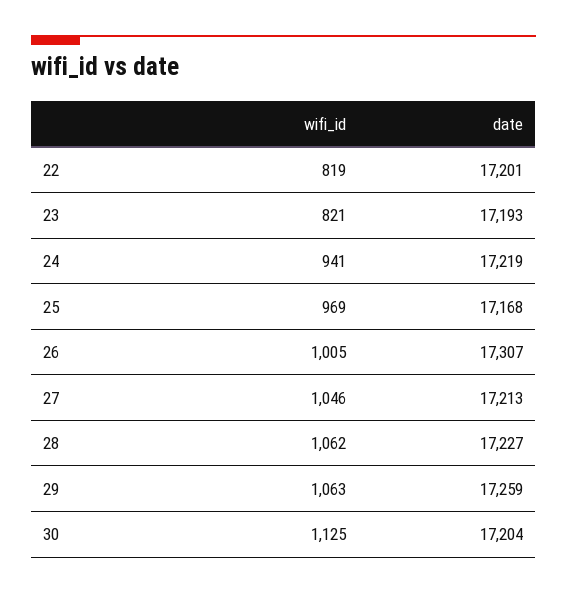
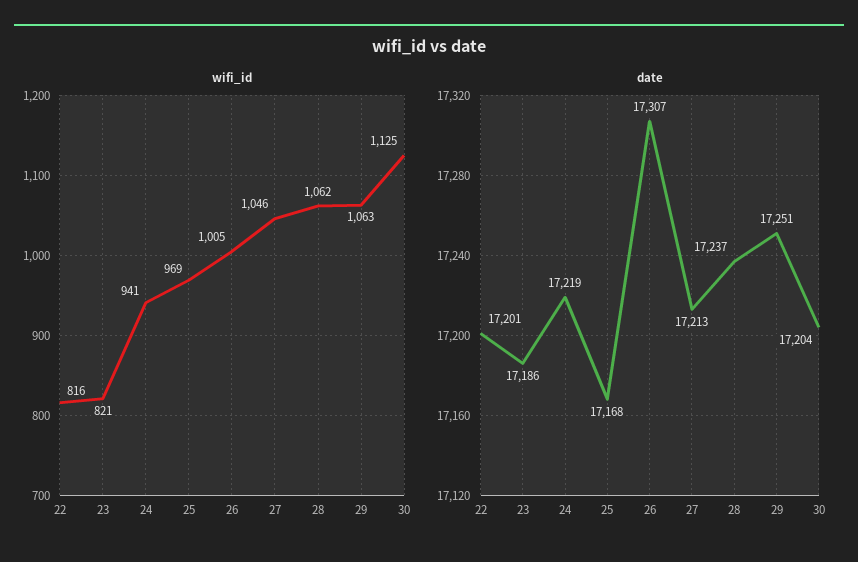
wifi_id, 22: 819 -> 816
date, 23: 17193 -> 17186
date, 28: 17227 -> 17237
date, 29: 17259 -> 17251

